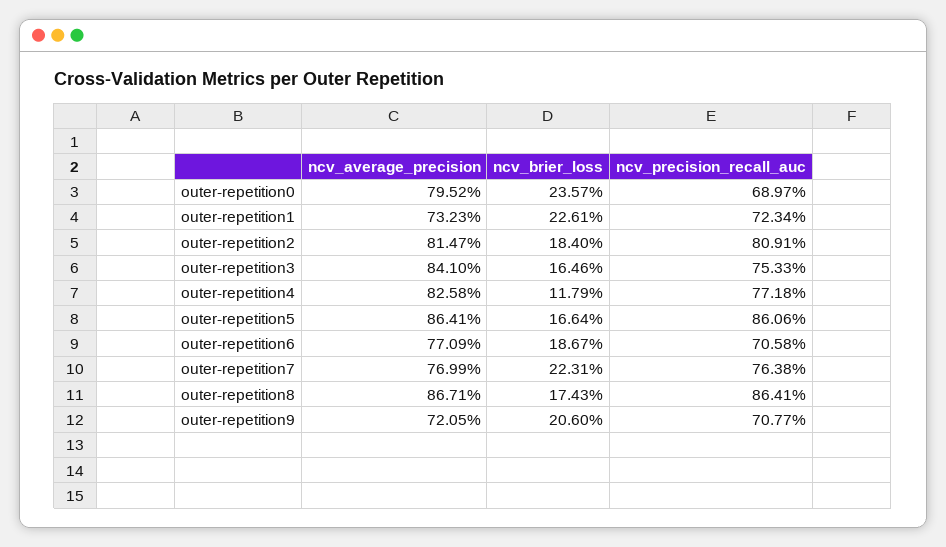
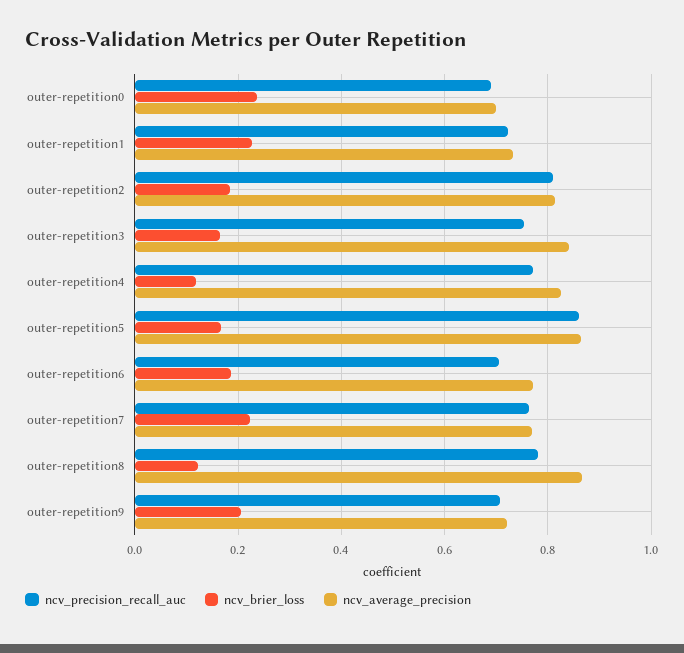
ncv_average_precision, outer-repetition0: 0.7952 -> 0.7
ncv_brier_loss, outer-repetition8: 0.1743 -> 0.12
ncv_precision_recall_auc, outer-repetition8: 0.8641 -> 0.78

